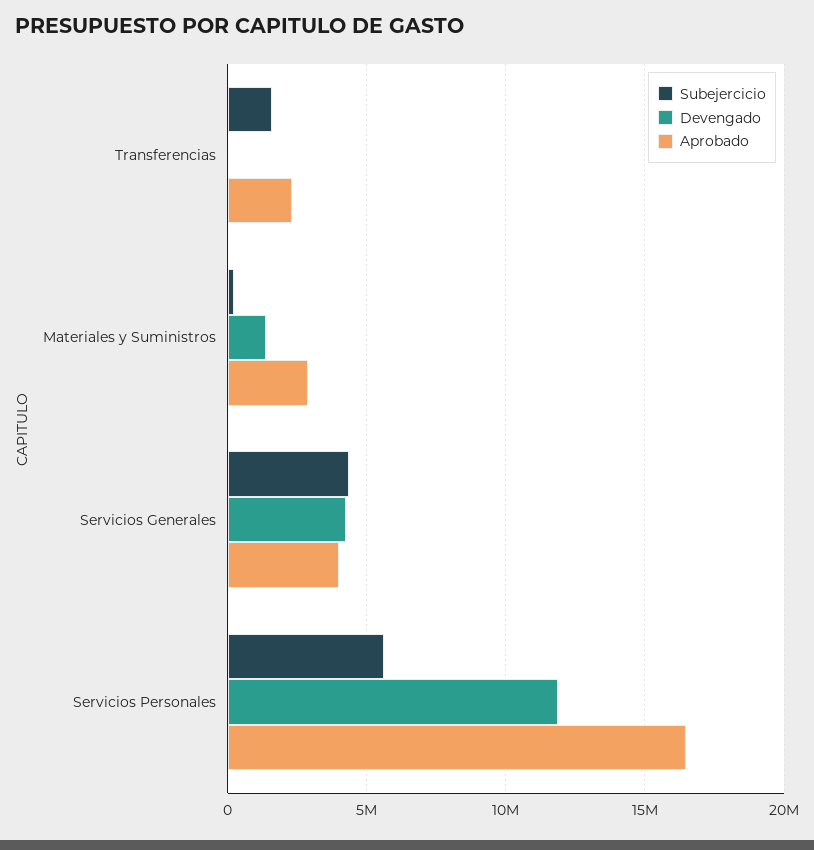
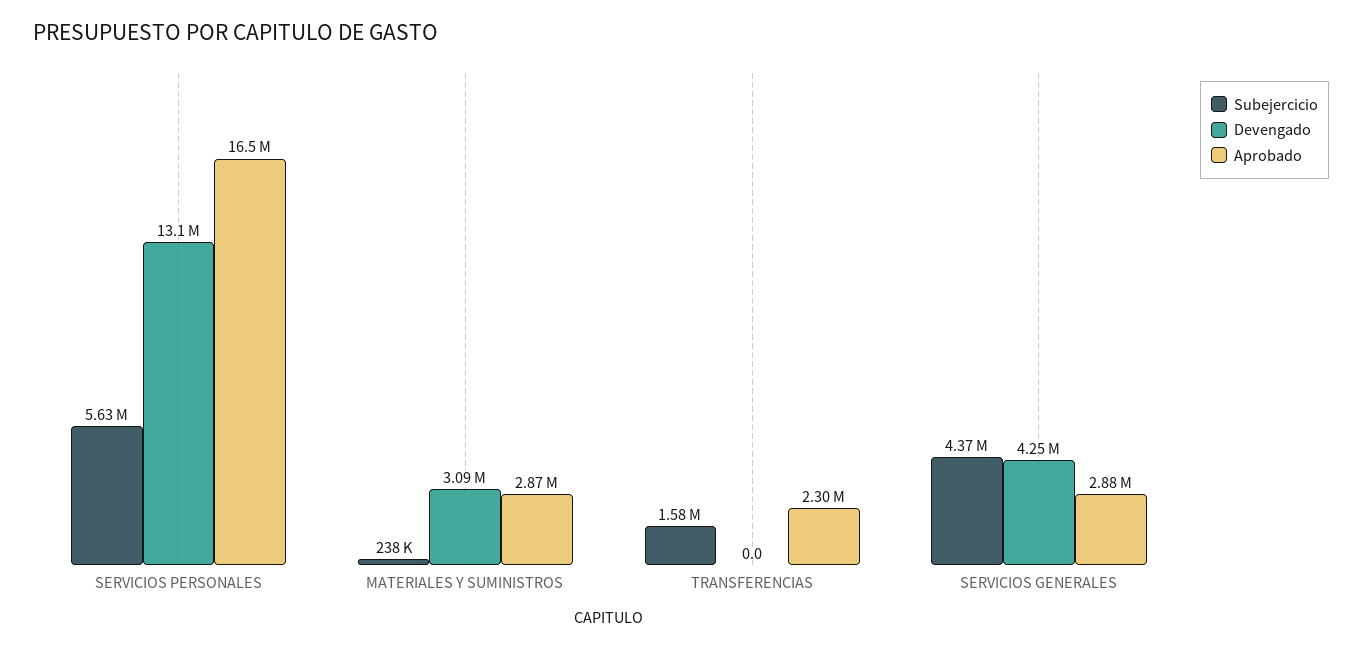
Devengado, Materiales y Suministros: 1500000 -> 3090000
Aprobado, Servicios Generales: 4000000 -> 2880000
Devengado, Servicios Personales: 12000000 -> 13100000

